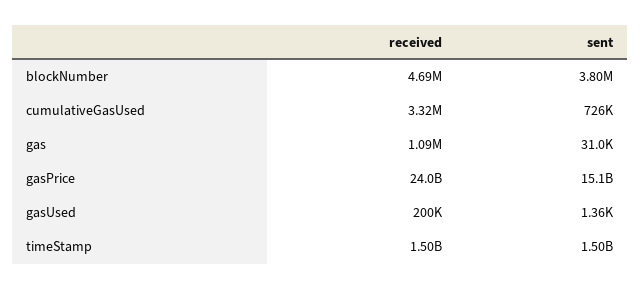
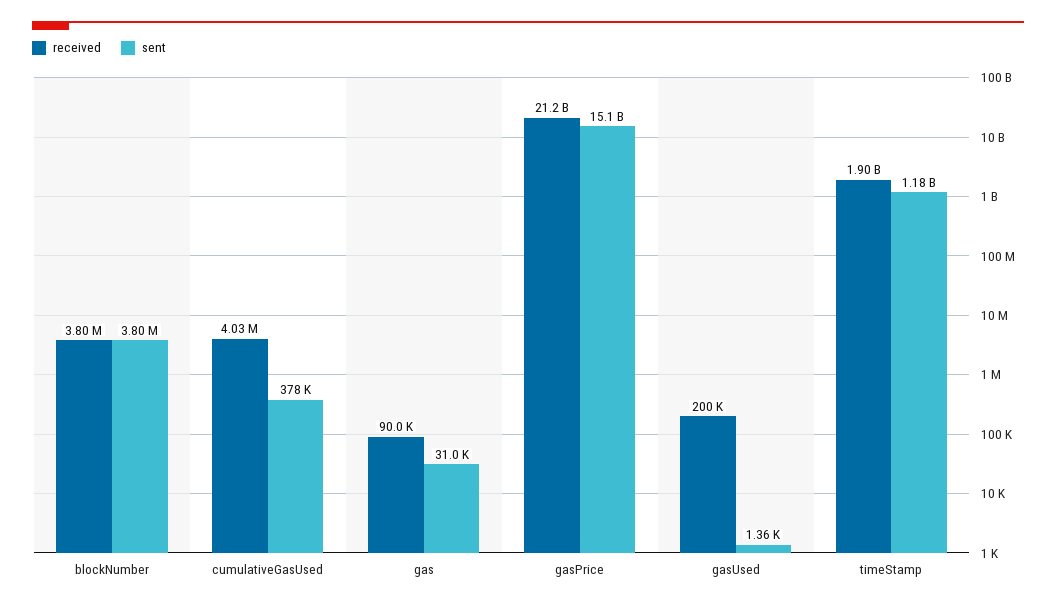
received, blockNumber: 4690000 -> 3800000
received, cumulativeGasUsed: 3320000 -> 4030000
sent, cumulativeGasUsed: 726000 -> 378000
received, gas: 1090000 -> 90000
received, gasPrice: 24000000000 -> 21200000000
received, timeStamp: 1500000000 -> 1900000000
sent, timeStamp: 1500000000 -> 1180000000

